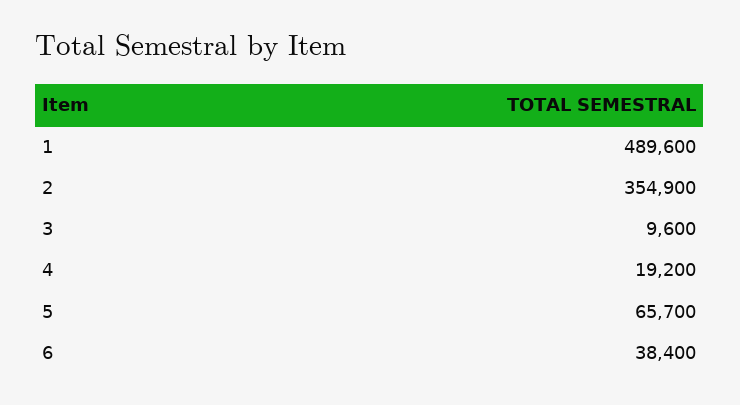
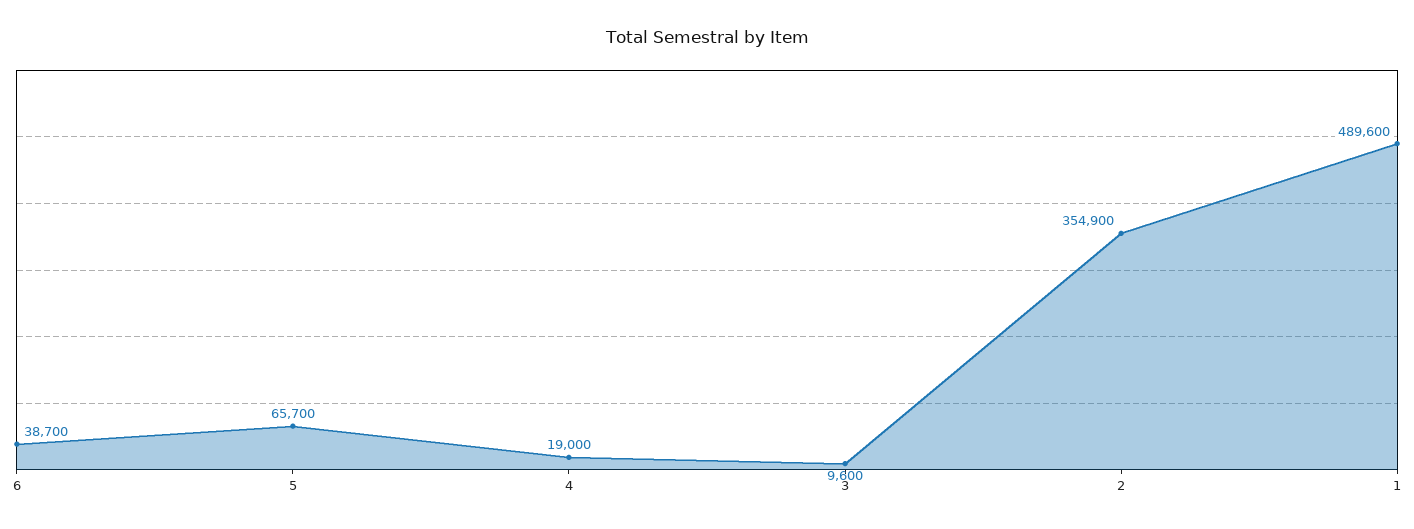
4: 19200 -> 19000
6: 38400 -> 38700

